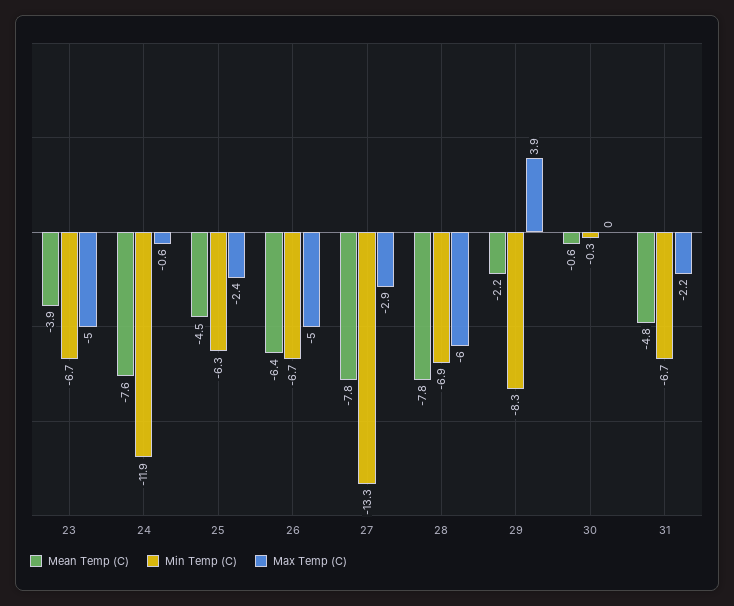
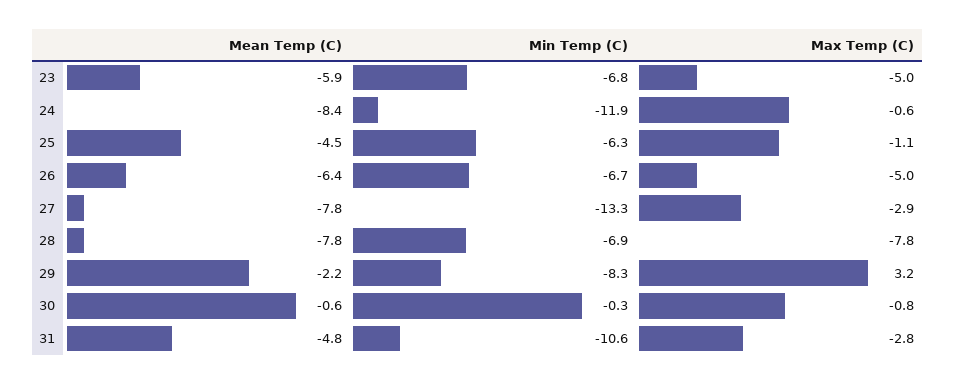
Mean Temp (C), 23: -3.9 -> -5.9
Min Temp (C), 23: -6.7 -> -6.8
Mean Temp (C), 24: -7.6 -> -8.4
Max Temp (C), 25: -2.4 -> -1.1
Max Temp (C), 28: -6 -> -7.8
Max Temp (C), 29: 3.9 -> 3.2
Max Temp (C), 30: 0 -> -0.8
Min Temp (C), 31: -6.7 -> -10.6
Max Temp (C), 31: -2.2 -> -2.8

